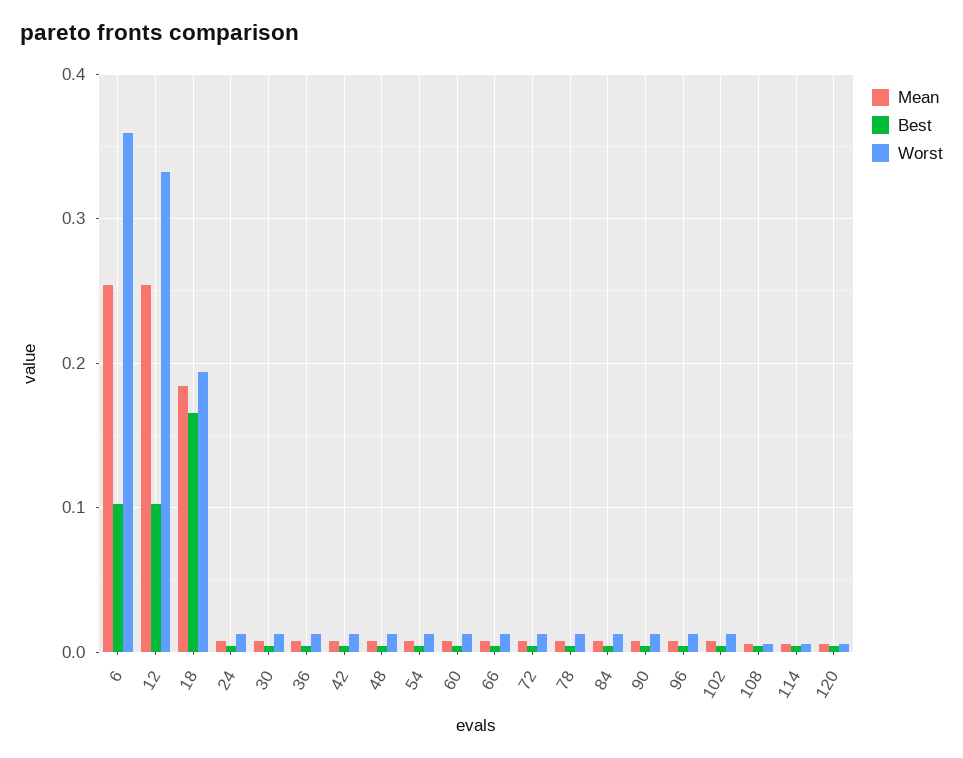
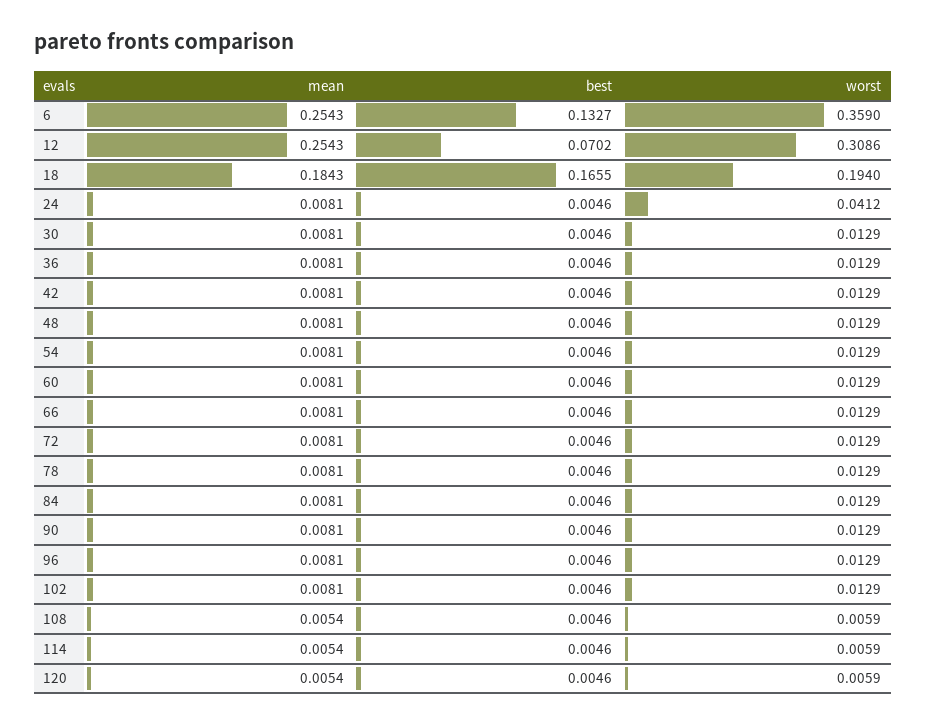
Best, 6: 0.1 -> 0.1327
Best, 12: 0.1 -> 0.0702
Worst, 12: 0.33 -> 0.3086
Worst, 24: 0.01 -> 0.0412

